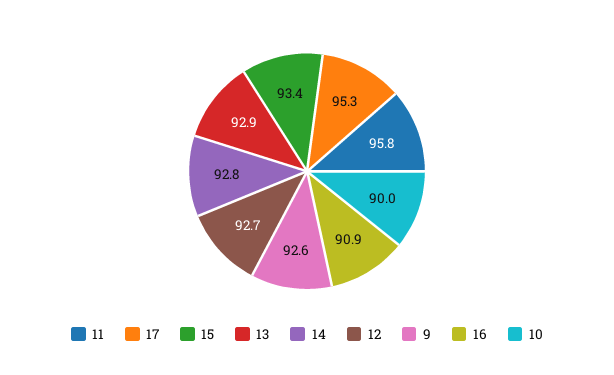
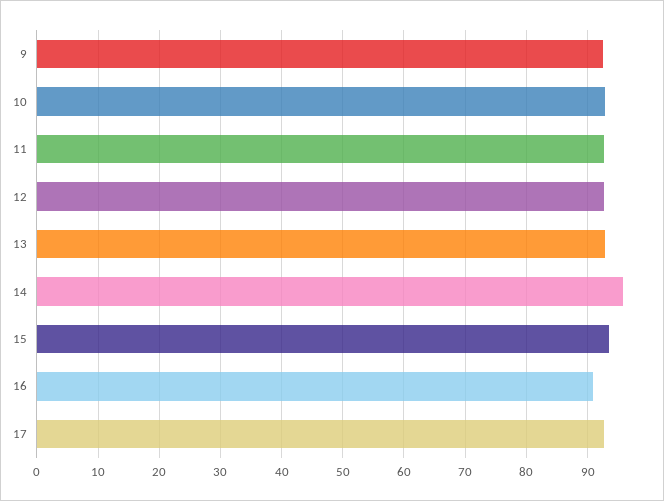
11: 95.8 -> 93
17: 95.3 -> 93
14: 92.8 -> 96
10: 90 -> 93

